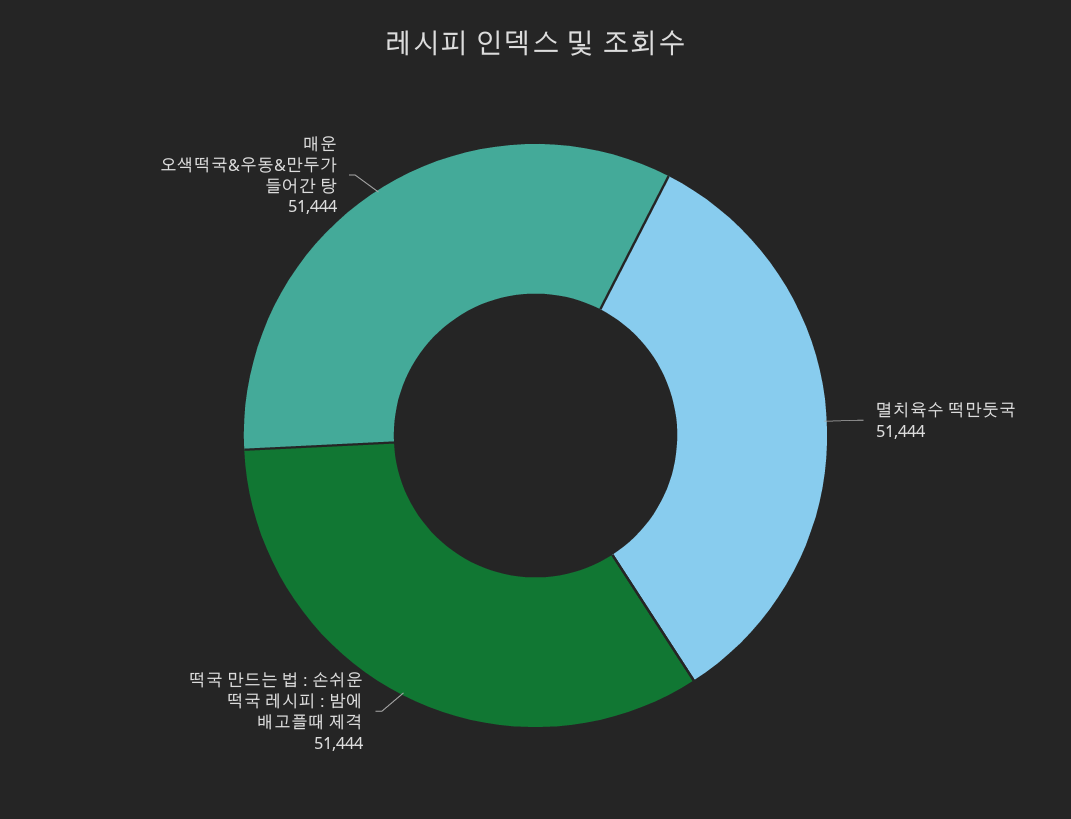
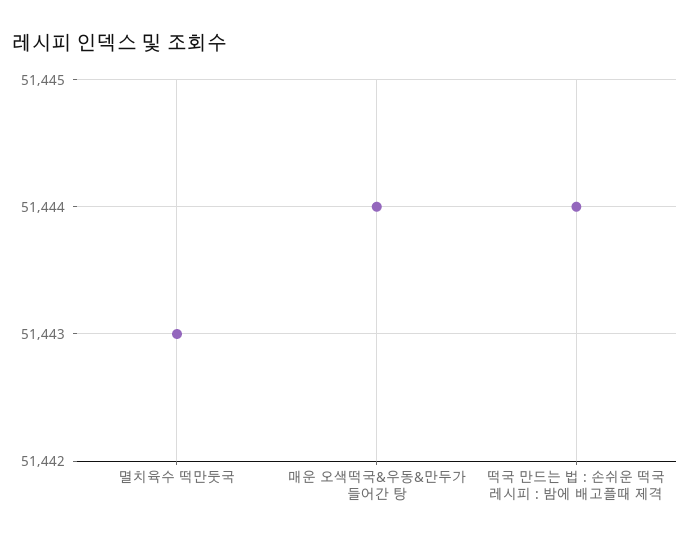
멸치육수 떡만둣국: 51444 -> 51443

